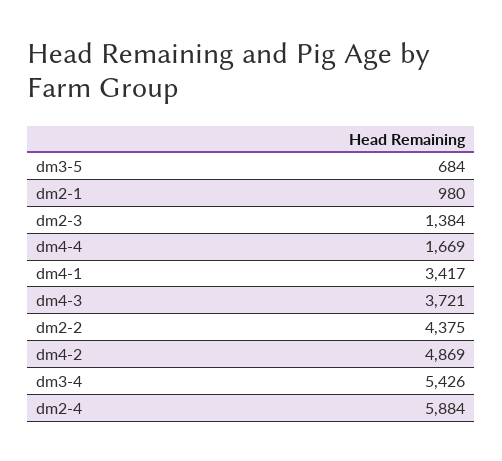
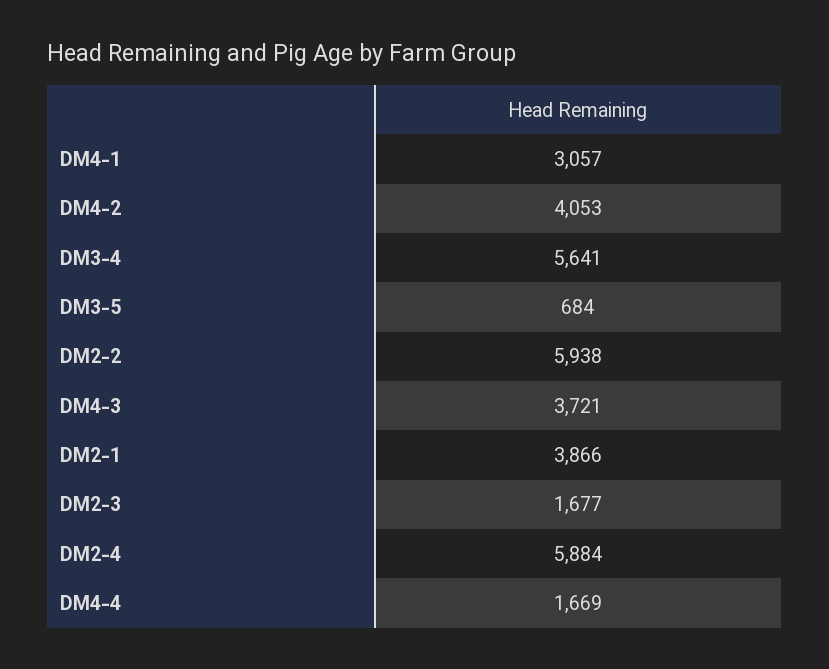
dm2-1: 980 -> 3866
dm2-3: 1384 -> 1677
dm4-1: 3417 -> 3057
dm2-2: 4375 -> 5938
dm4-2: 4869 -> 4053
dm3-4: 5426 -> 5641

